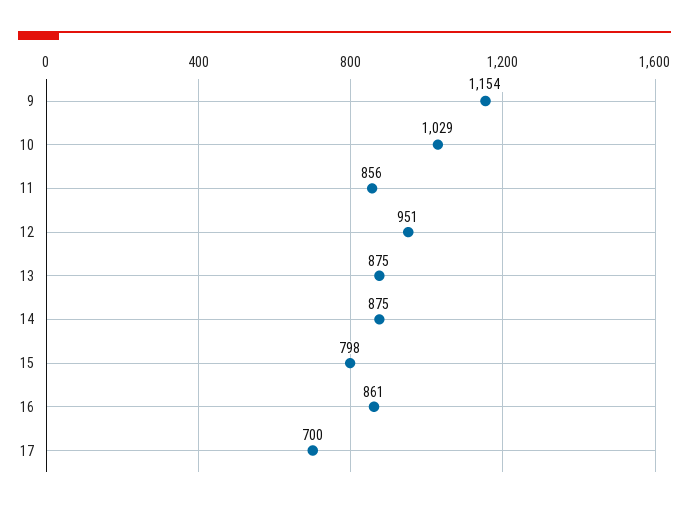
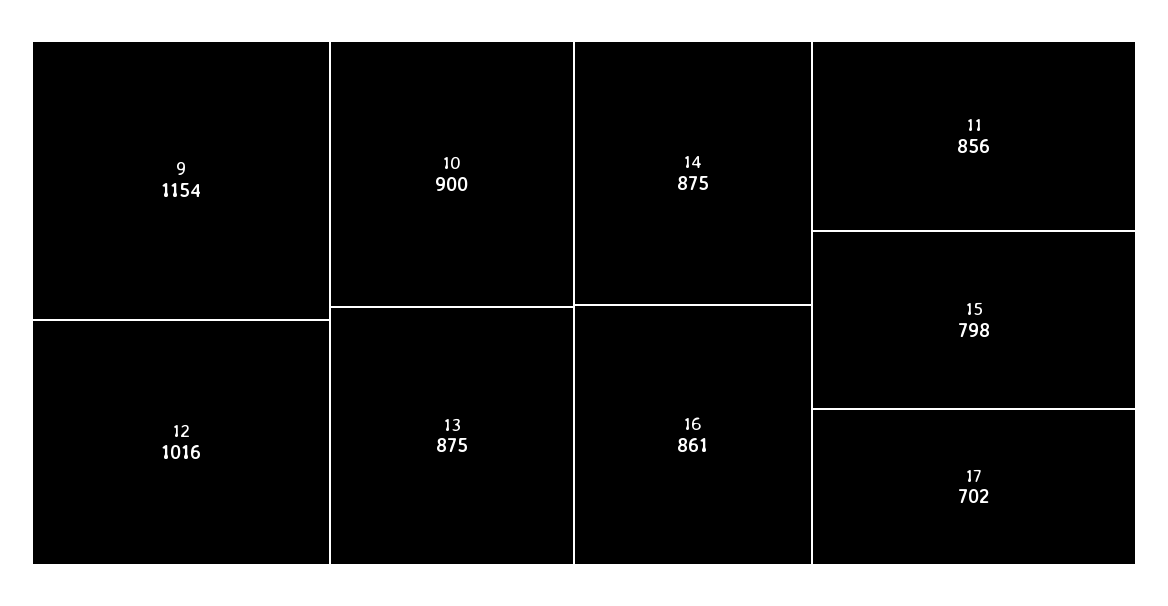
10: 1029 -> 900
12: 951 -> 1016
17: 700 -> 702

